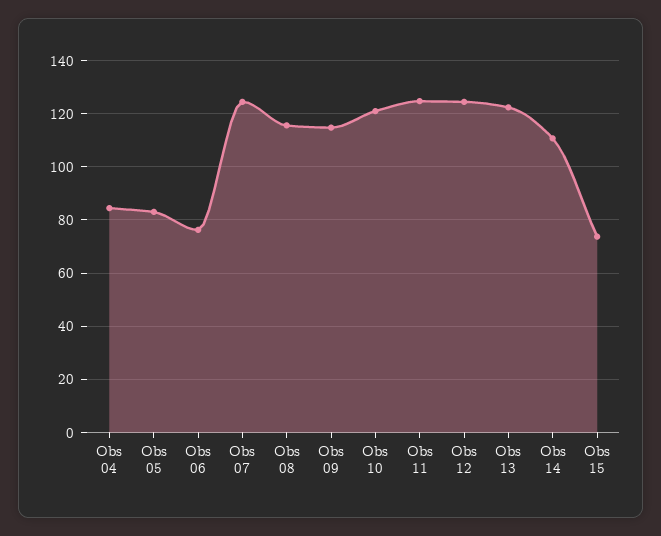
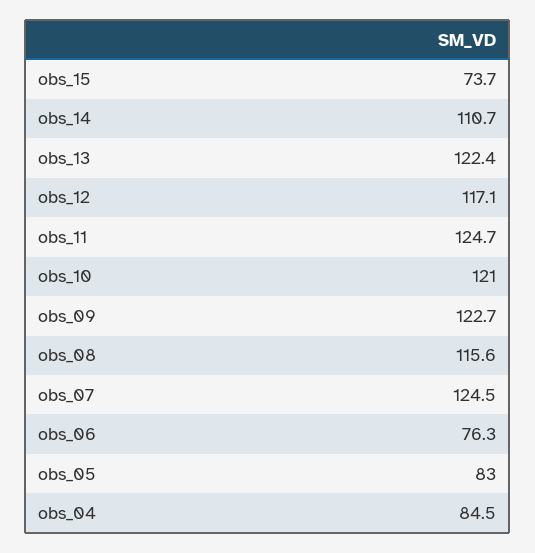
Obs 09: 115 -> 122.7
Obs 12: 125 -> 117.1

